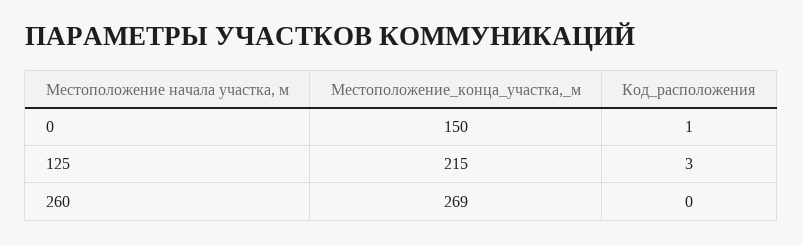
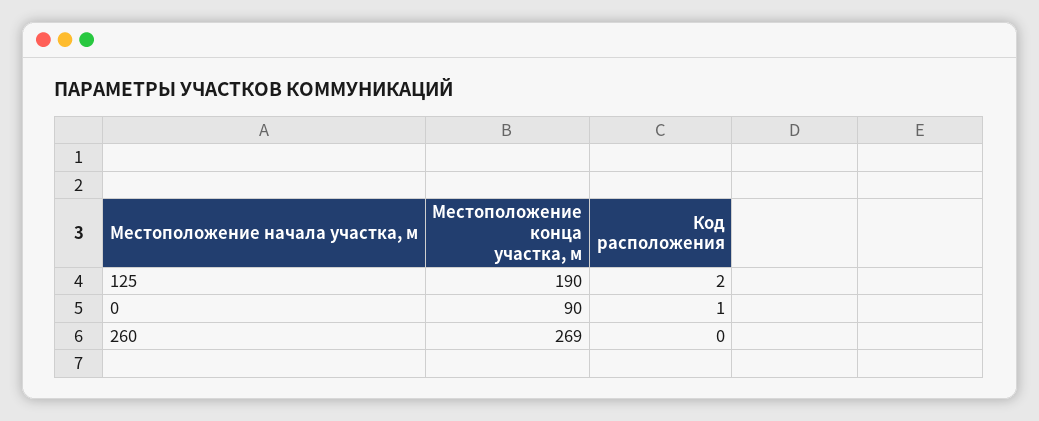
Местоположение_конца_участка,_м, 0: 150 -> 90
Местоположение_конца_участка,_м, 125: 215 -> 190
Код_расположения, 125: 3 -> 2

